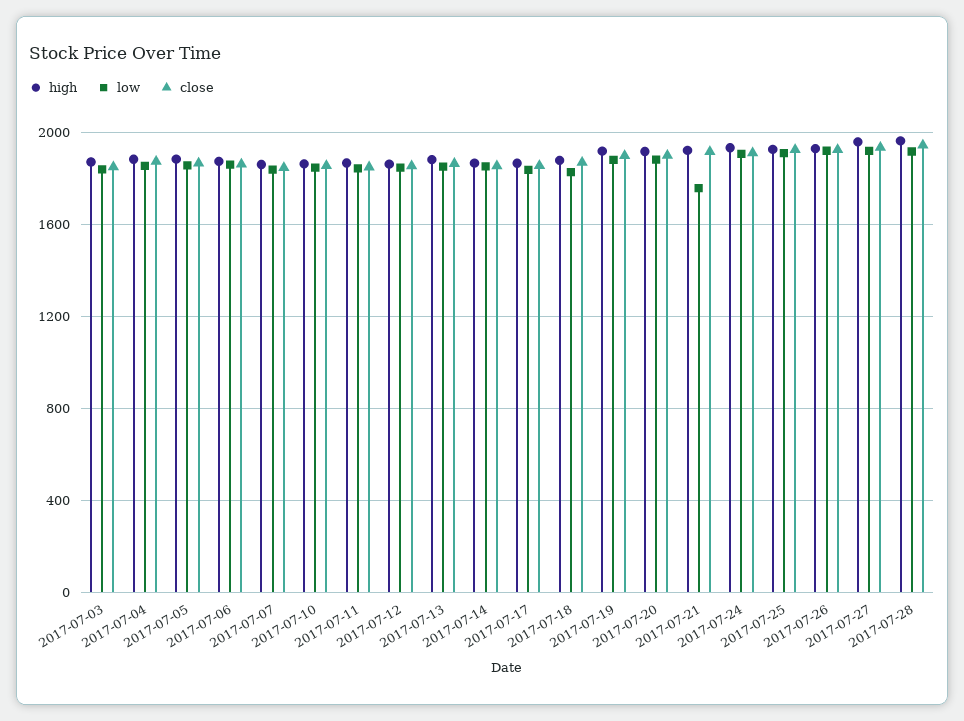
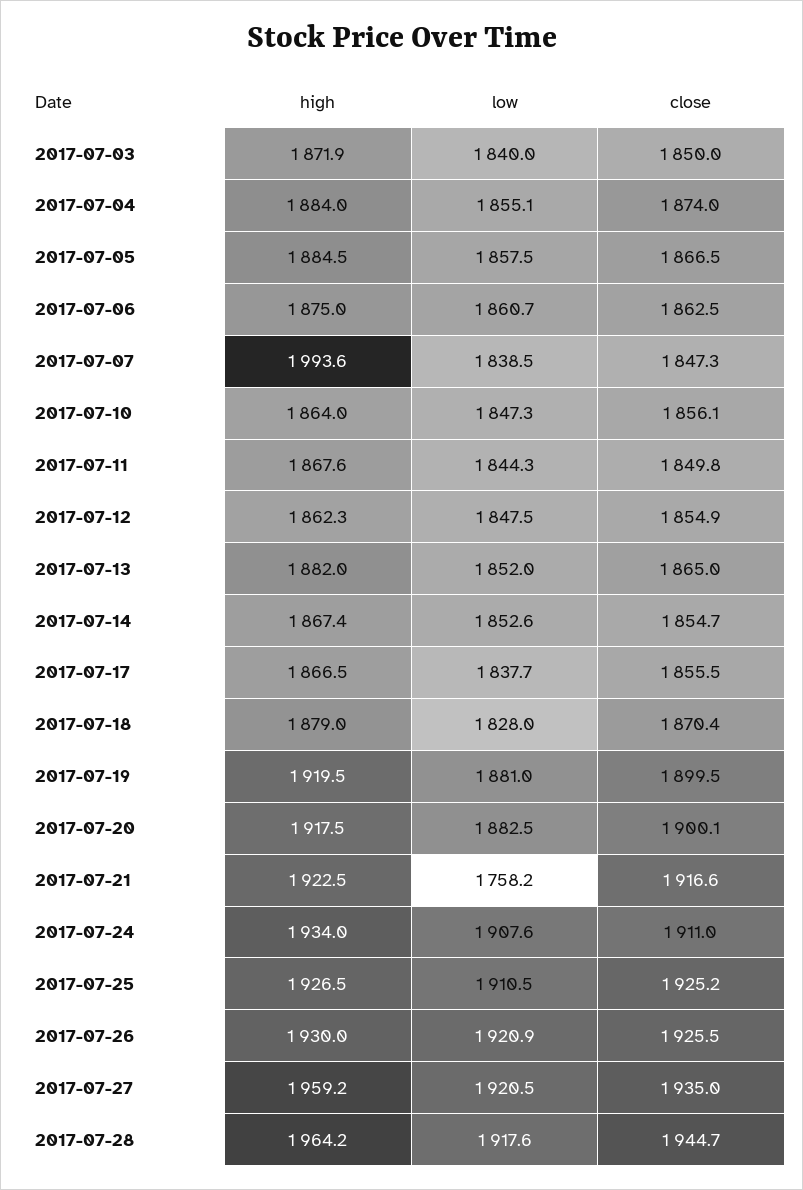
high, 2017-07-07: 1850 -> 1993.6

